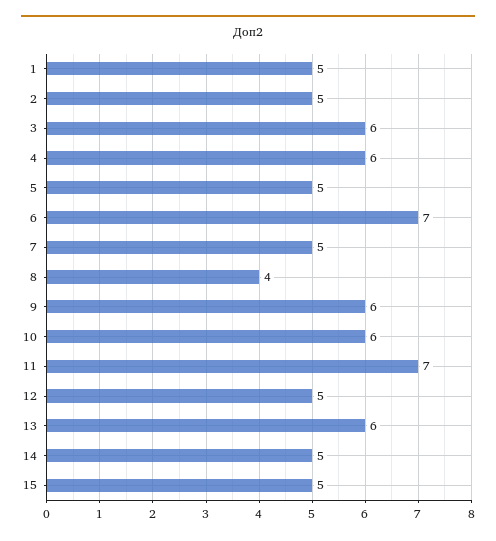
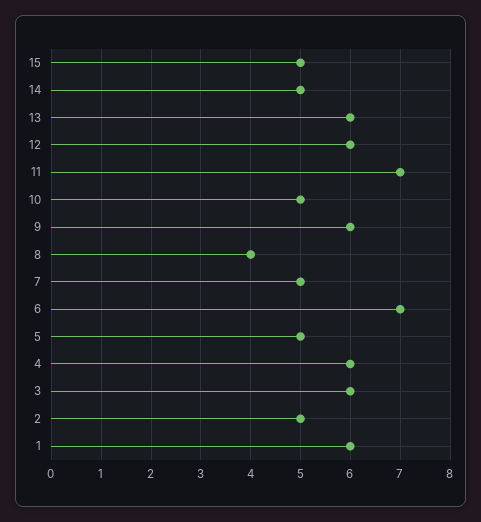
1: 5 -> 6
10: 6 -> 5
12: 5 -> 6

